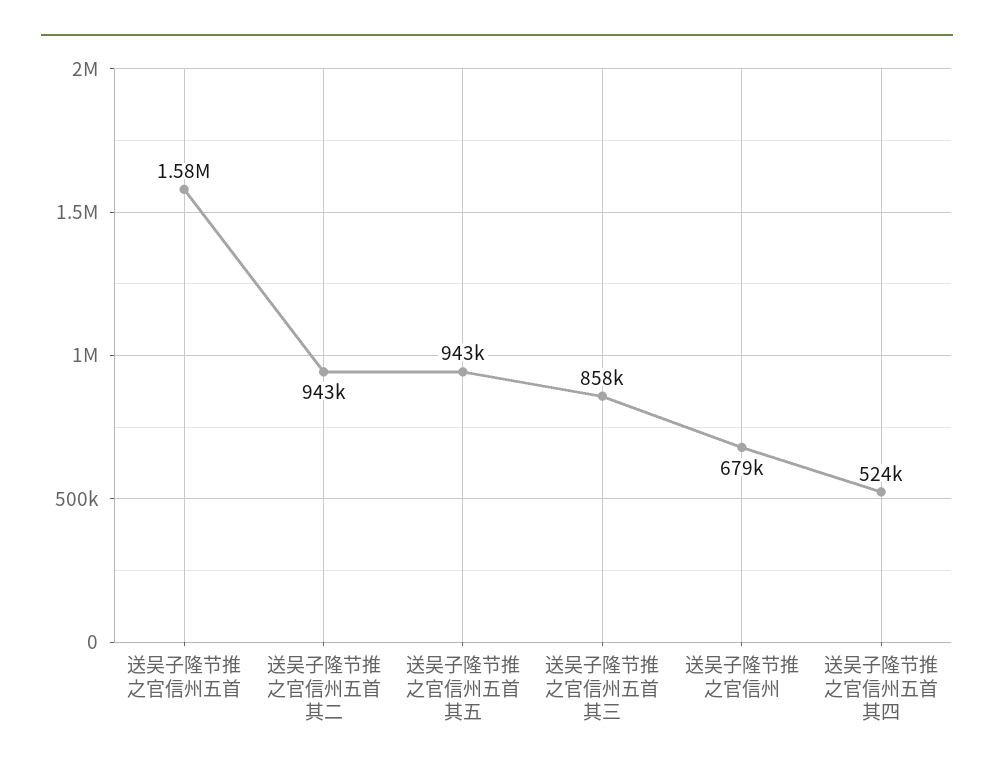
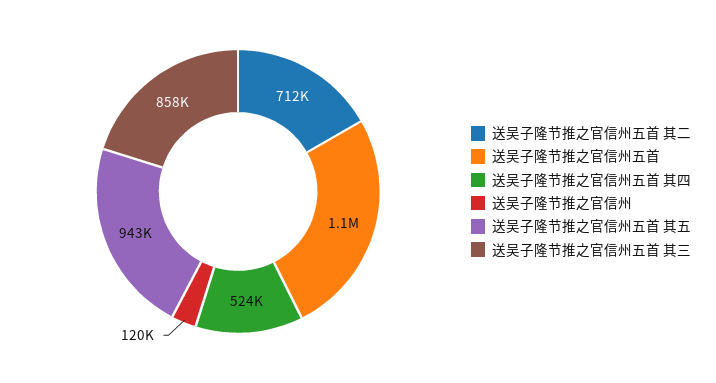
送吴子隆节推之官信州五首: 1580000 -> 1100000
送吴子隆节推之官信州五首 其二: 943000 -> 712000
送吴子隆节推之官信州: 679000 -> 120000

